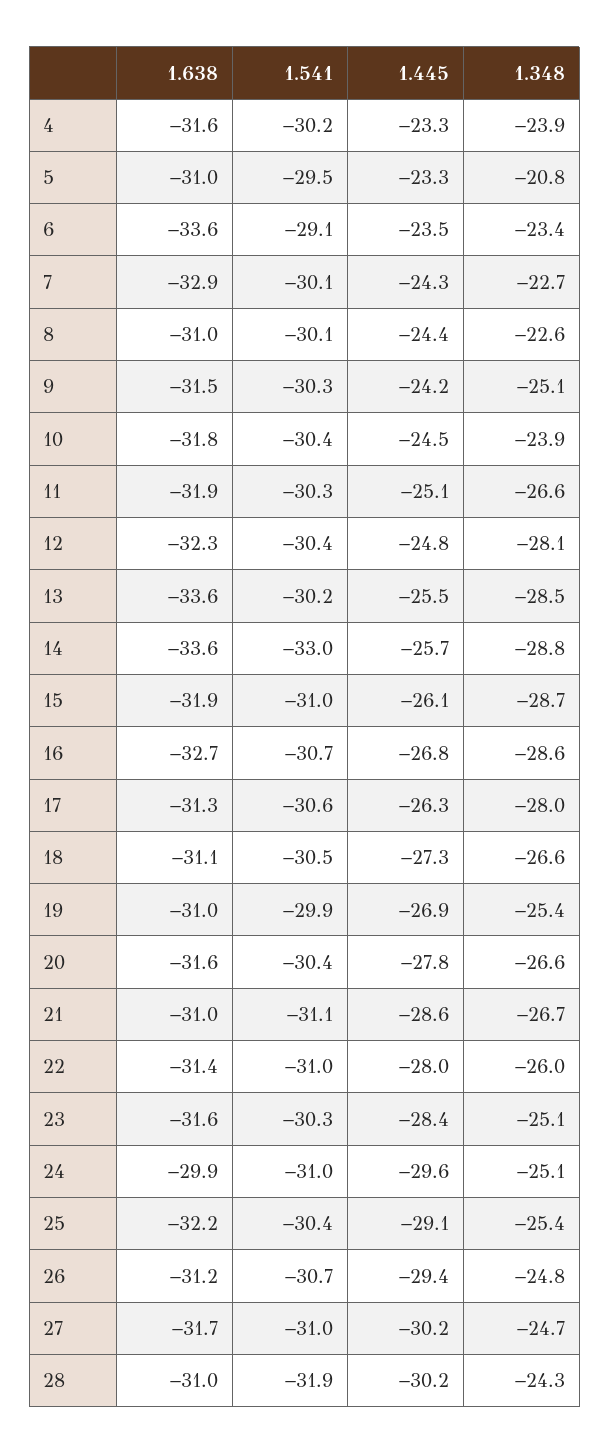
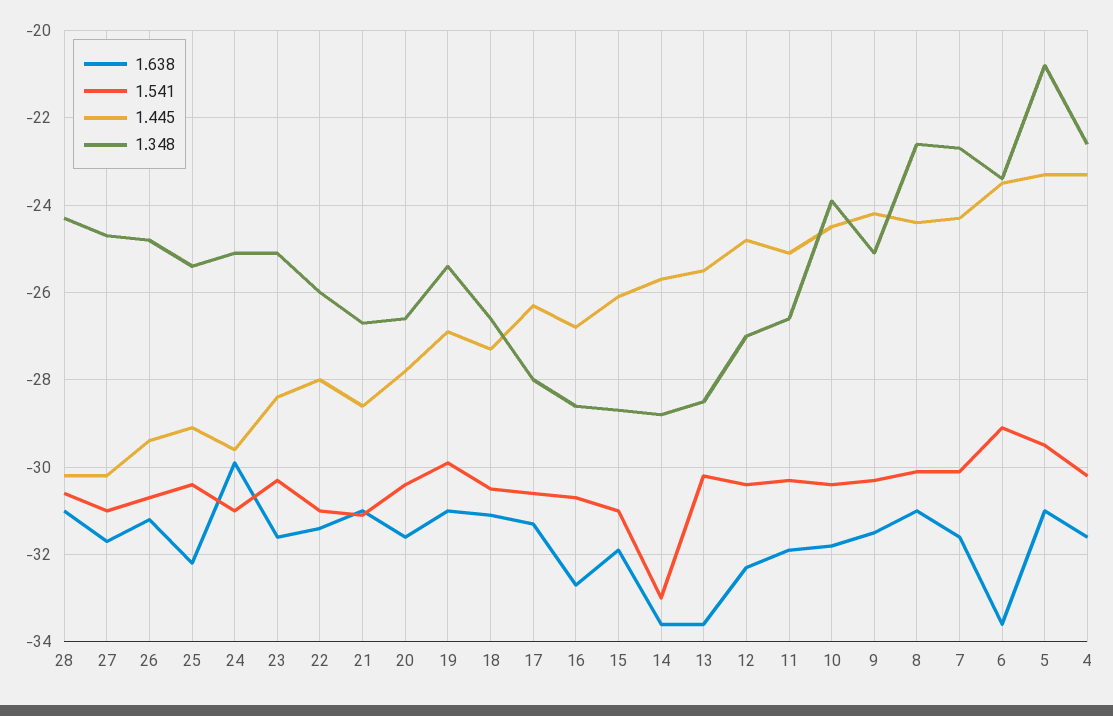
1.348, 4: -23.9 -> -22.5
1.638, 7: -32.9 -> -31.5
1.348, 12: -28.1 -> -27
1.541, 28: -31.9 -> -30.5

